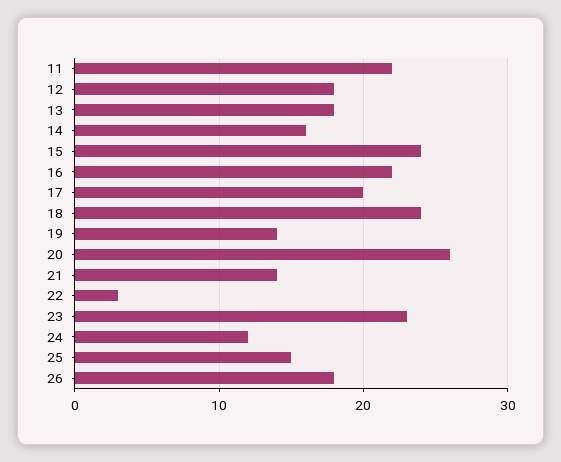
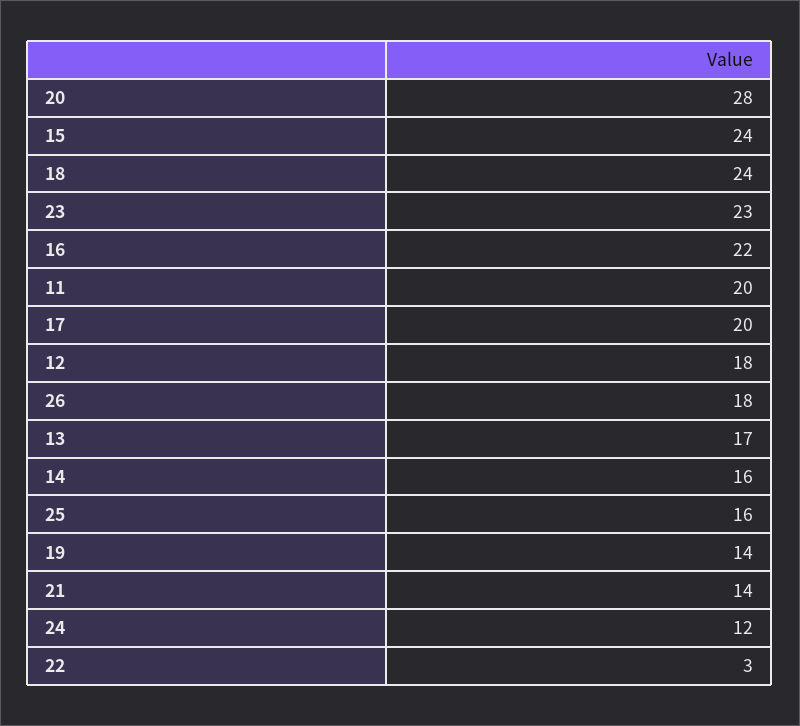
11: 22 -> 20
13: 18 -> 17
20: 26 -> 28
25: 15 -> 16

